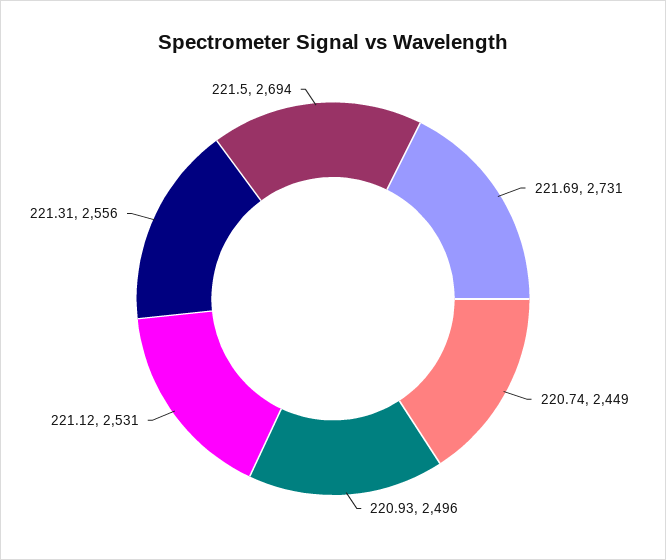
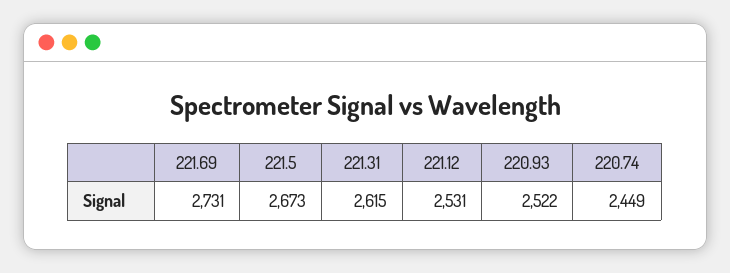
220.93: 2496 -> 2522
221.31: 2556 -> 2615
221.5: 2694 -> 2673

